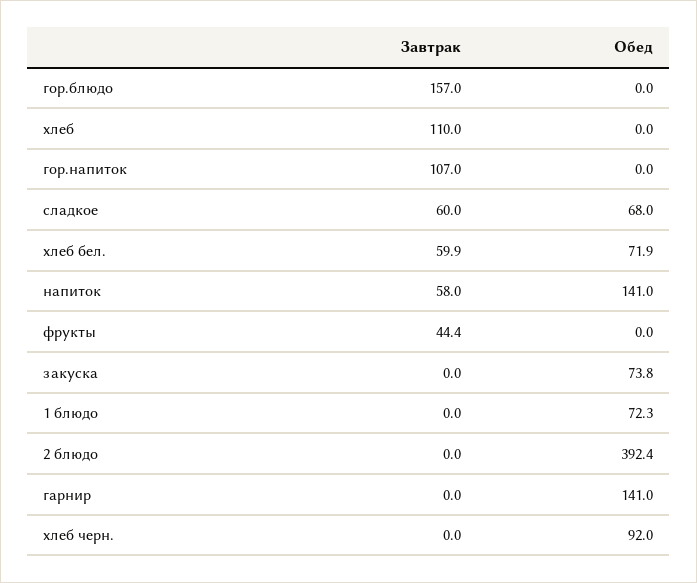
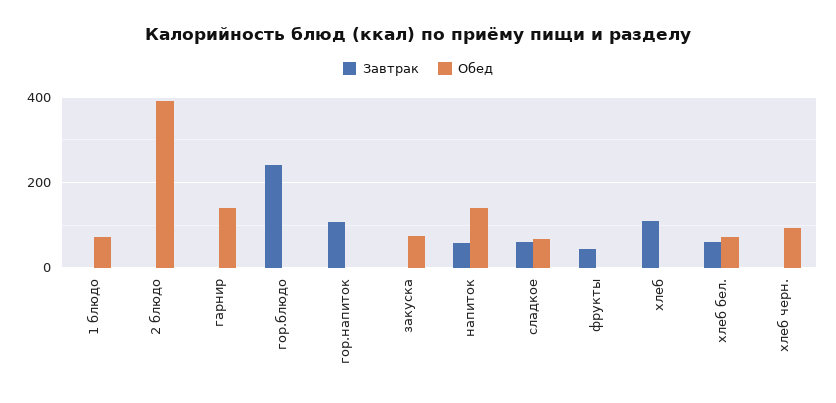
Завтрак, гор.блюдо: 157 -> 240

